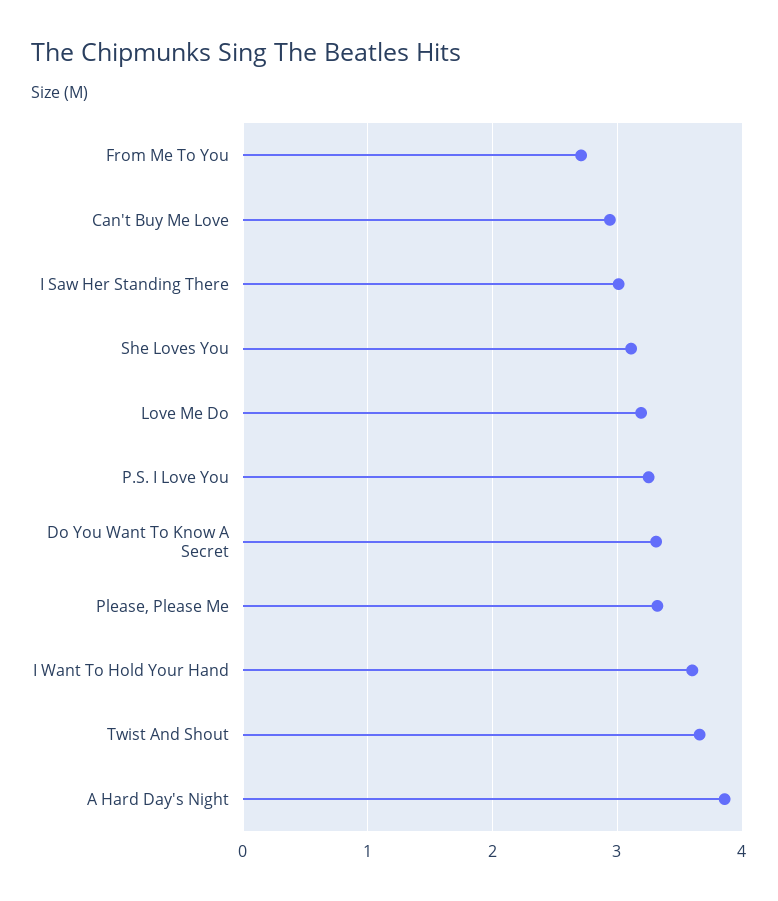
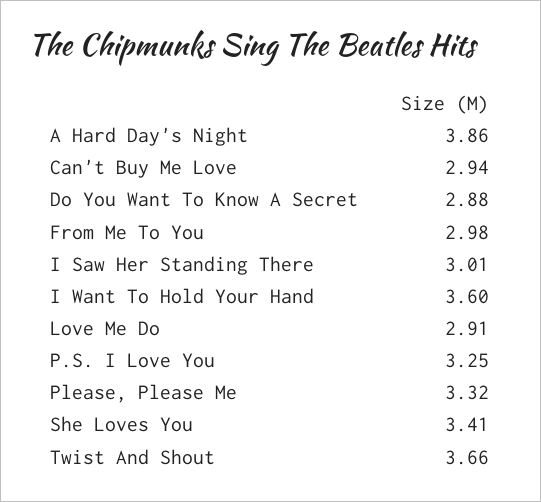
From Me To You: 2.7 -> 2.98
She Loves You: 3.1 -> 3.41
Love Me Do: 3.2 -> 2.91
Do You Want To Know A Secret: 3.3 -> 2.88

